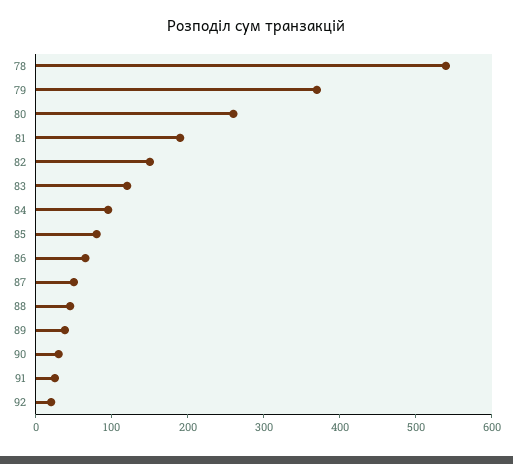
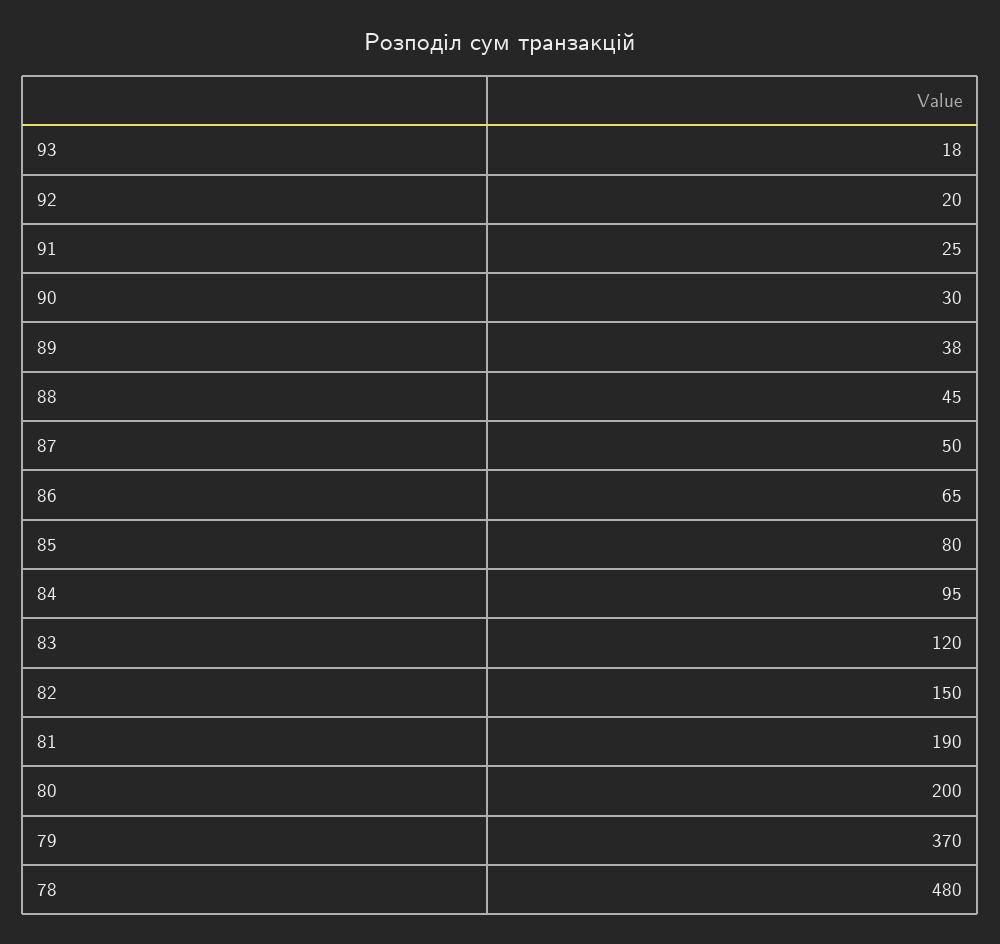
78: 540 -> 480
80: 260 -> 200
93: none -> 18

